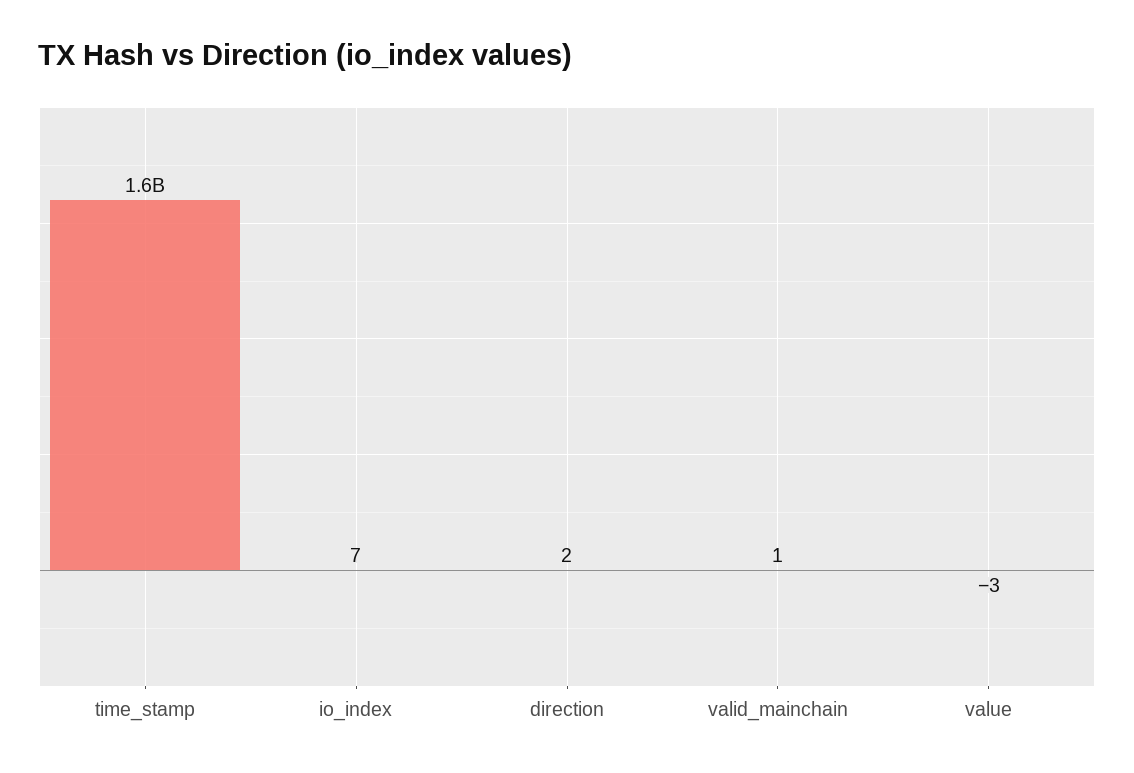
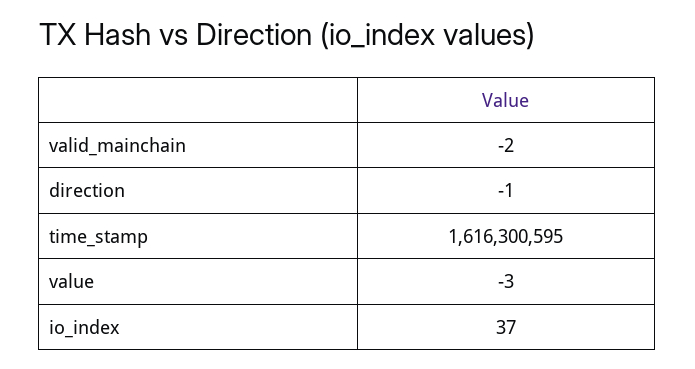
io_index: 7 -> 37
direction: 2 -> -1
valid_mainchain: 1 -> -2

